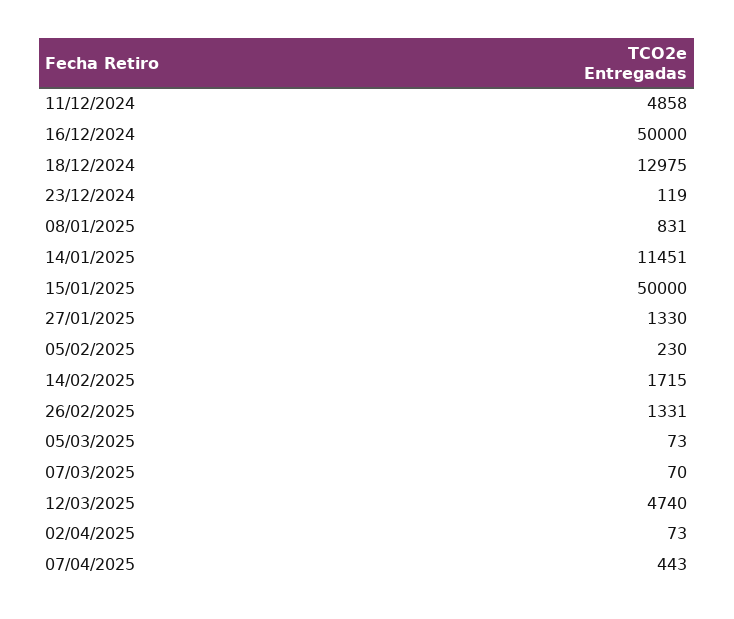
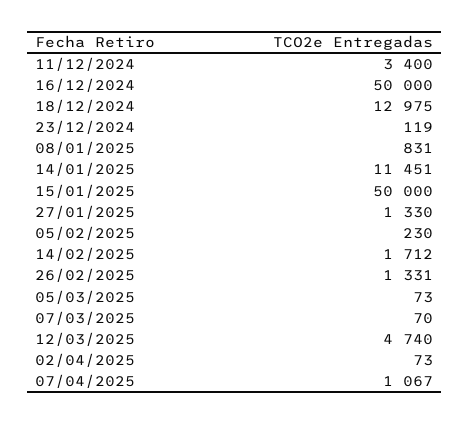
11/12/2024: 4858 -> 3400
14/02/2025: 1715 -> 1712
07/04/2025: 443 -> 1067

